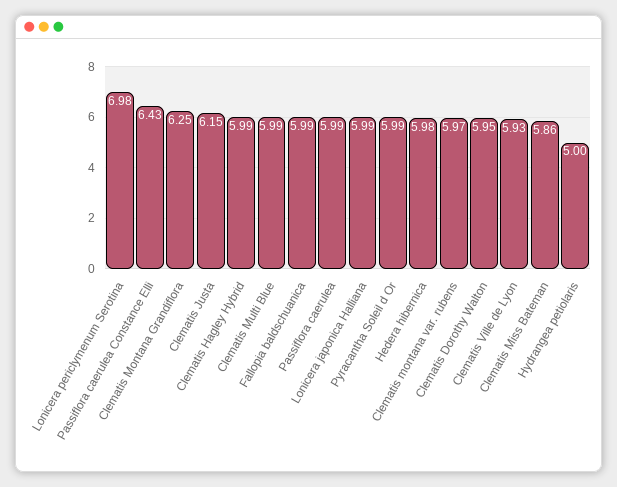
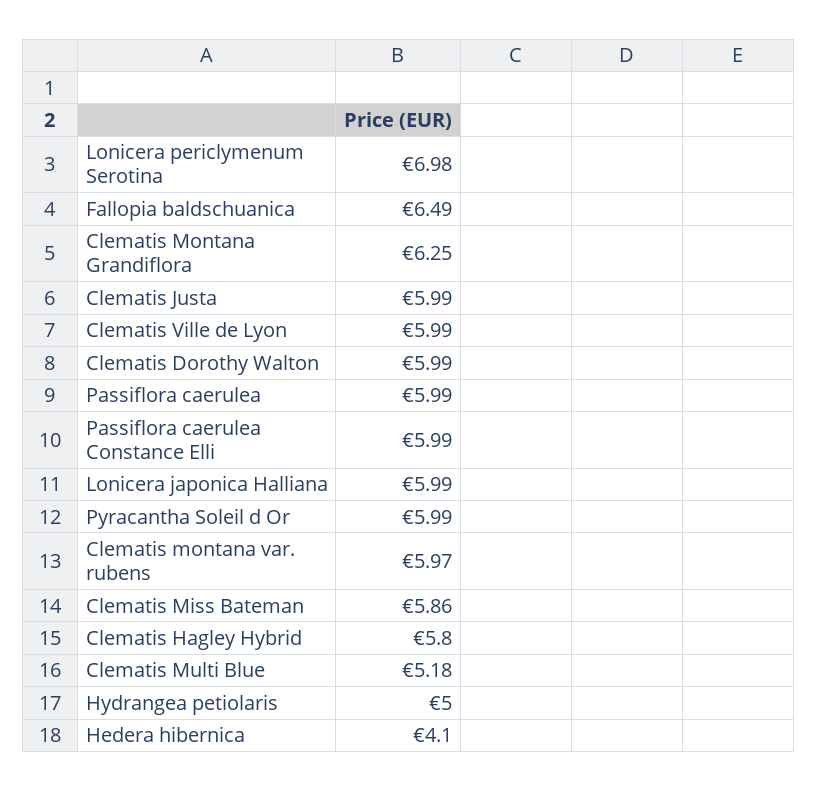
Passiflora caerulea Constance Elli: 6.43 -> 5.99
Clematis Justa: 6.15 -> 5.99
Clematis Hagley Hybrid: 5.99 -> 5.8
Clematis Multi Blue: 5.99 -> 5.18
Fallopia baldschuanica: 5.99 -> 6.49
Hedera hibernica: 5.98 -> 4.1
Clematis Dorothy Walton: 5.95 -> 5.99
Clematis Ville de Lyon: 5.93 -> 5.99

